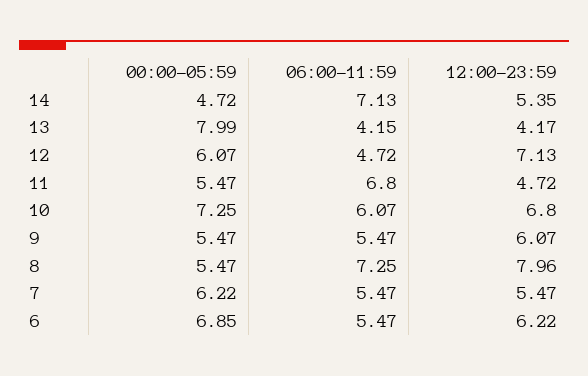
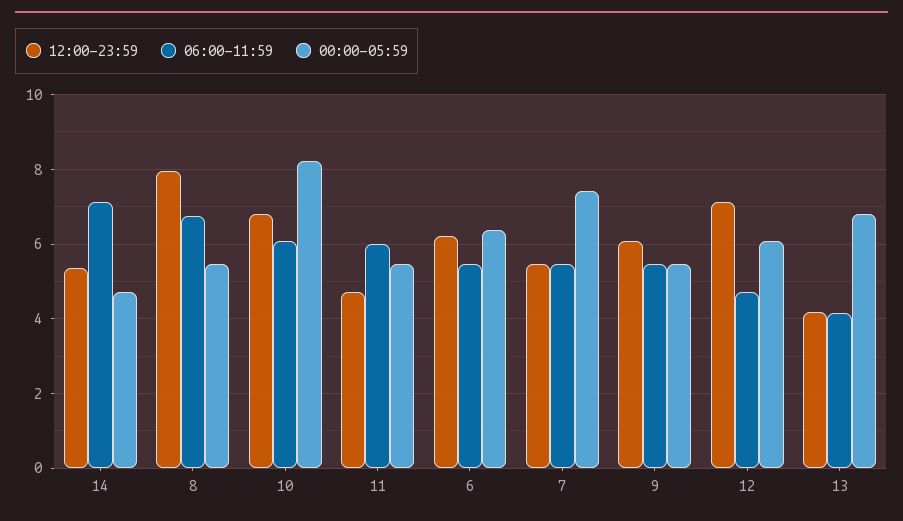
00:00-05:59, 13: 7.99 -> 6.8
06:00-11:59, 11: 6.8 -> 6
00:00-05:59, 10: 7.25 -> 8.2
06:00-11:59, 8: 7.25 -> 6.8
00:00-05:59, 7: 6.22 -> 7.4
00:00-05:59, 6: 6.85 -> 6.4

